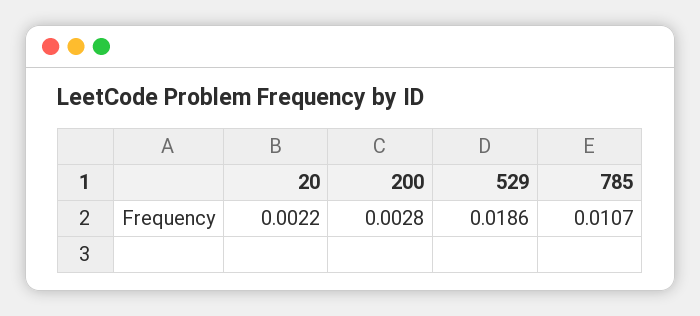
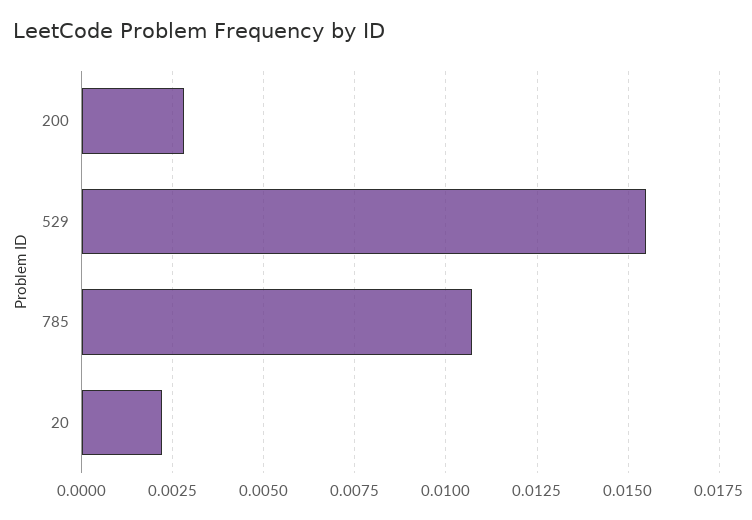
529: 0.0186 -> 0.0155

